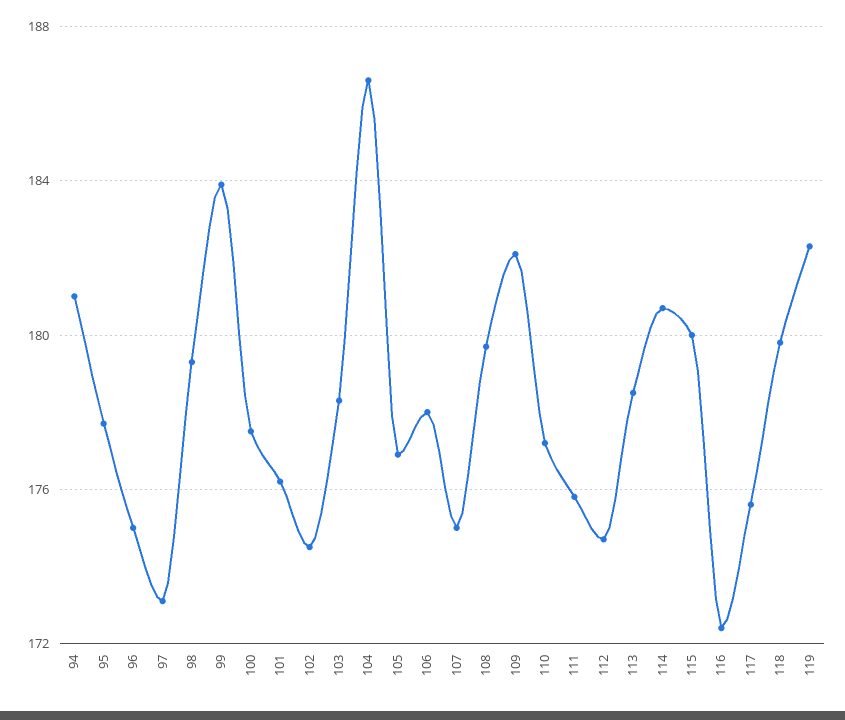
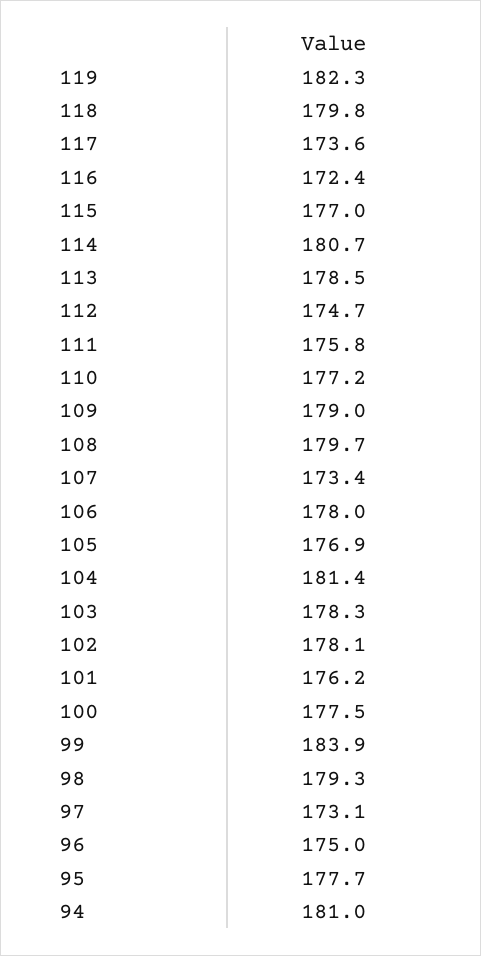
102: 174.5 -> 178.1
104: 186.5 -> 181.4
107: 175 -> 173.4
109: 182 -> 179
115: 180 -> 177
117: 175.5 -> 173.6

